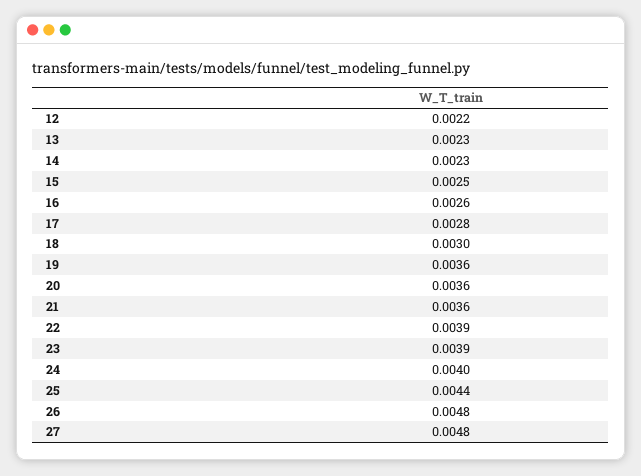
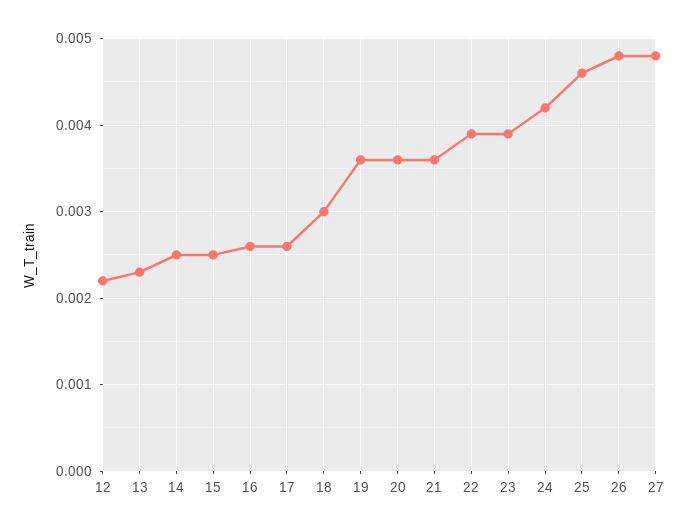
14: 0.0023 -> 0.0025
17: 0.0028 -> 0.0026
24: 0.004 -> 0.0042
25: 0.0044 -> 0.0046

